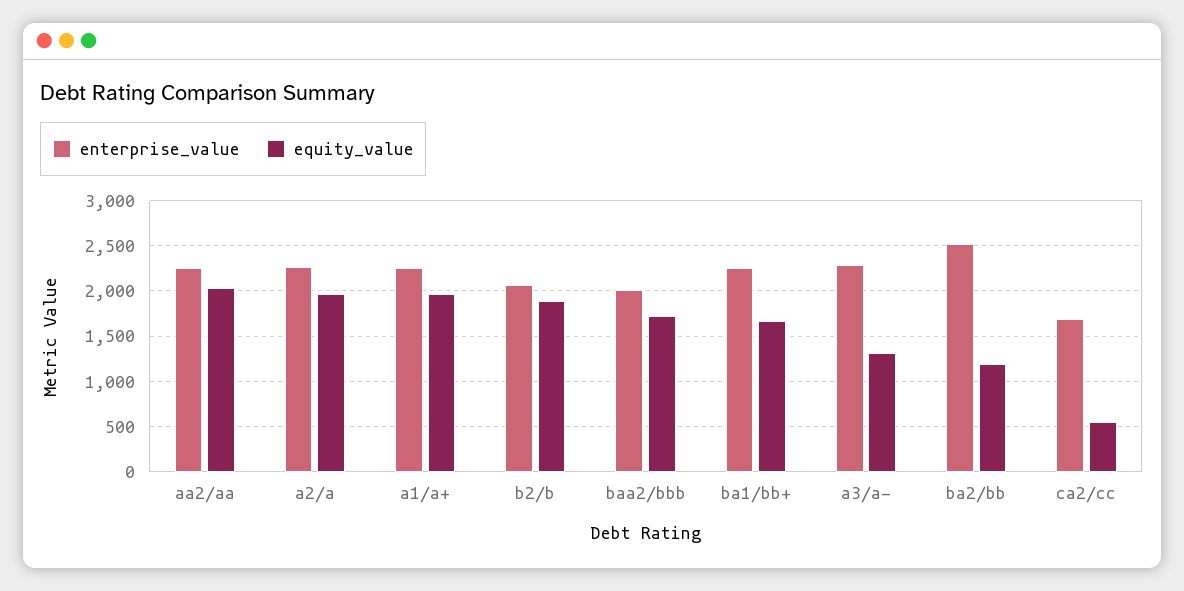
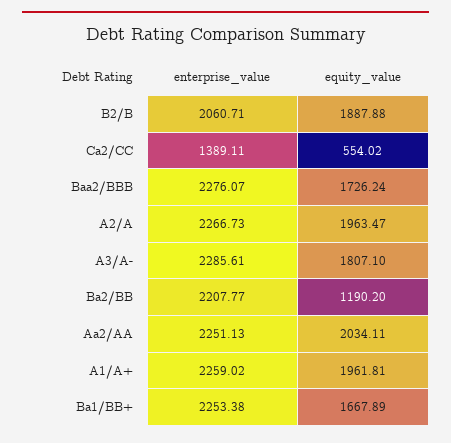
enterprise_value, baa2/bbb: 2000 -> 2276.07
equity_value, a3/a-: 1300 -> 1807.1
enterprise_value, ba2/bb: 2500 -> 2207.77
enterprise_value, ca2/cc: 1700 -> 1389.11

